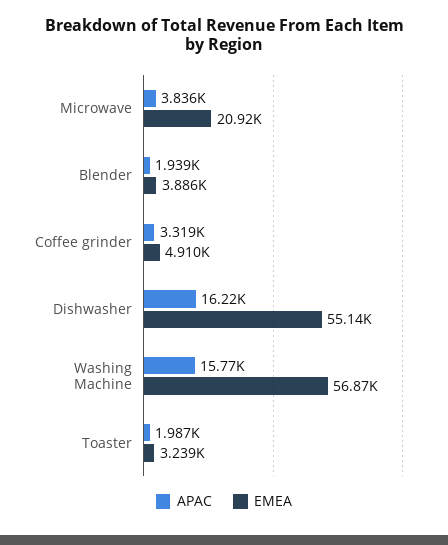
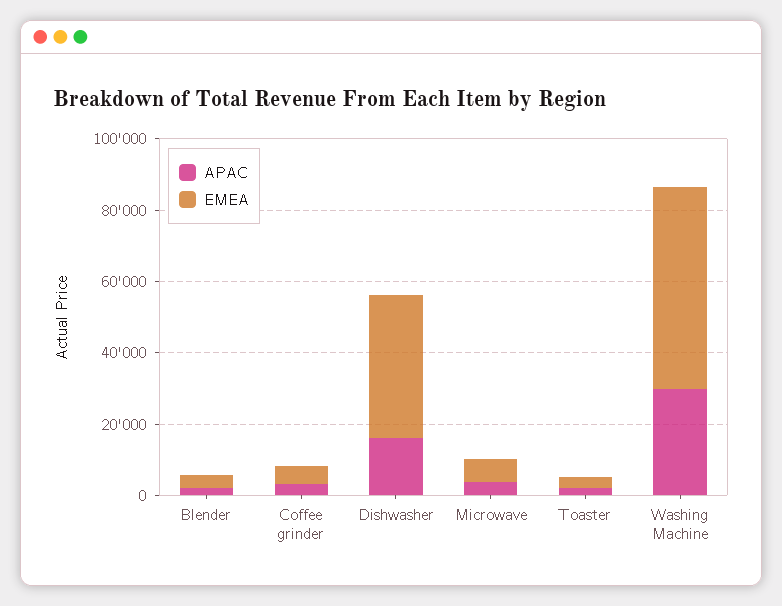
EMEA, Microwave: 20920 -> 5000
EMEA, Dishwasher: 55140 -> 40000
APAC, Washing Machine: 15770 -> 30000

